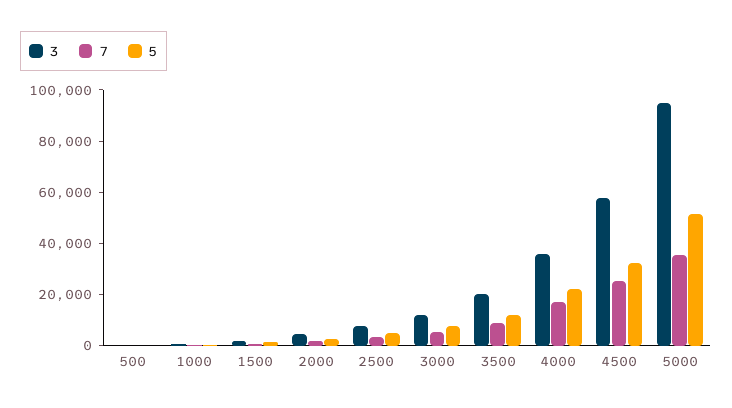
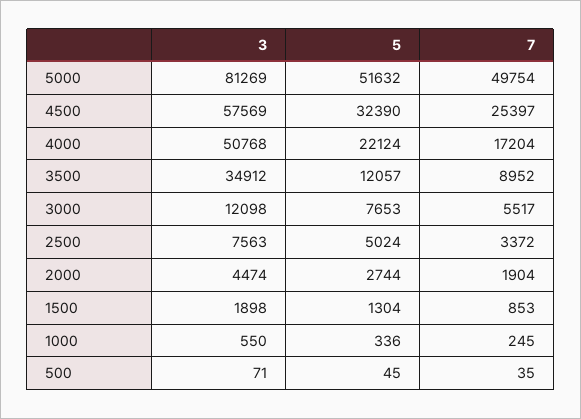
3, 3500: 20000 -> 34912
3, 4000: 35000 -> 50768
3, 5000: 95000 -> 81269
7, 5000: 35000 -> 49754

